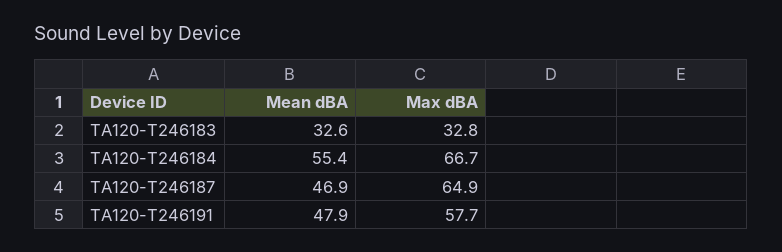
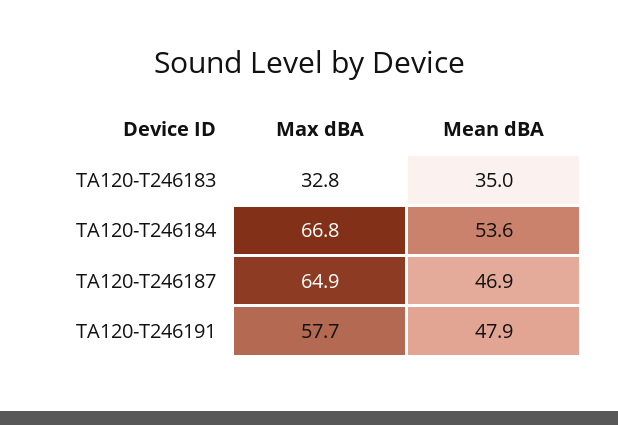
Mean dBA, TA120-T246183: 32.6 -> 35
Mean dBA, TA120-T246184: 55.4 -> 53.6
Max dBA, TA120-T246184: 66.7 -> 66.8

